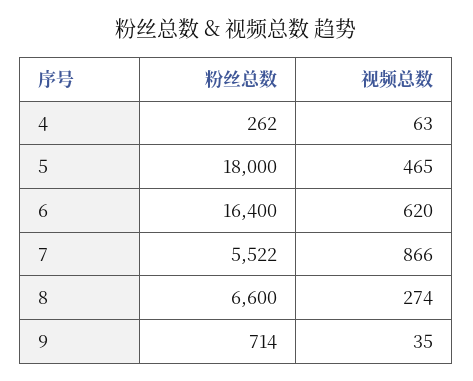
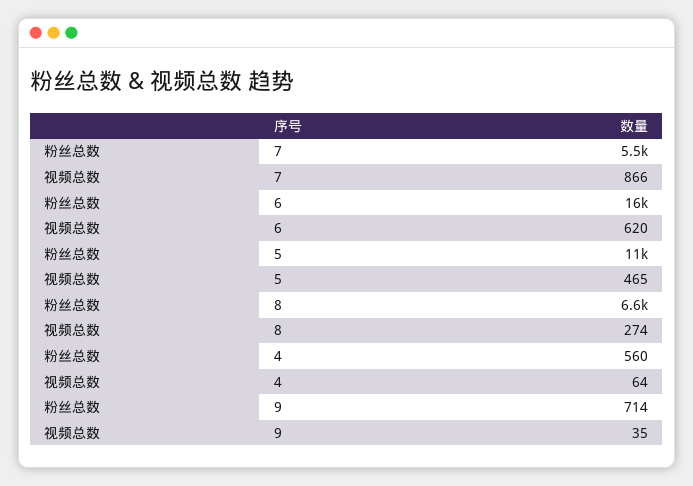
粉丝总数, 4: 262 -> 560
视频总数, 4: 63 -> 64
粉丝总数, 5: 18000 -> 11000

